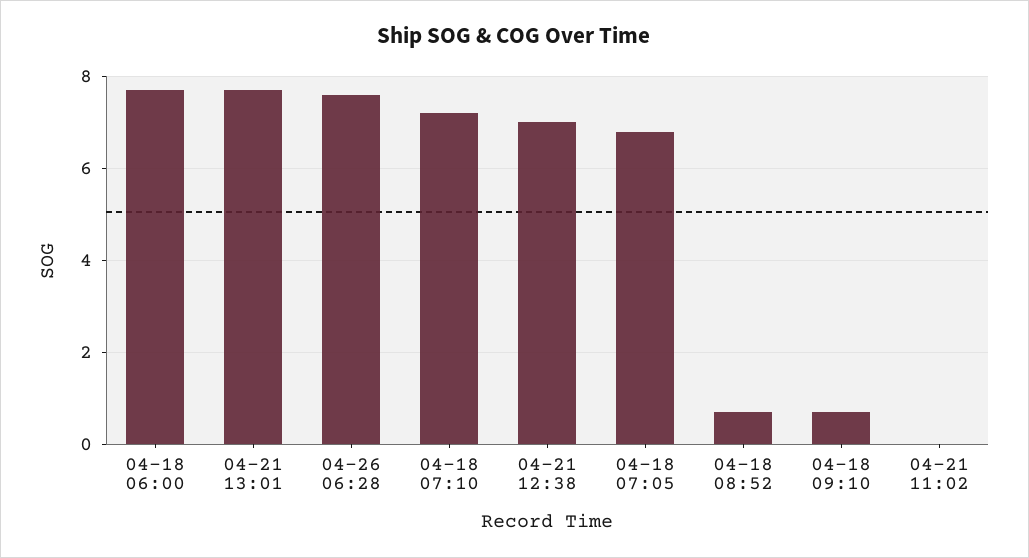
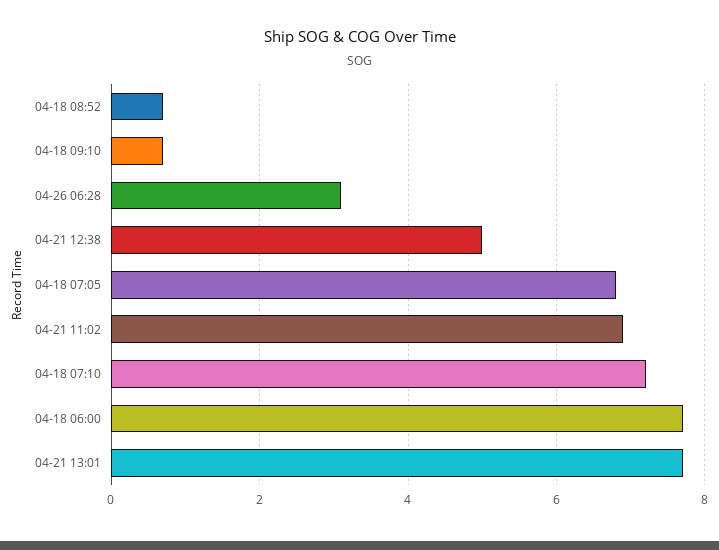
04-26 06:28: 7.5 -> 3
04-21 12:38: 7 -> 5
04-21 11:02: 0 -> 7

